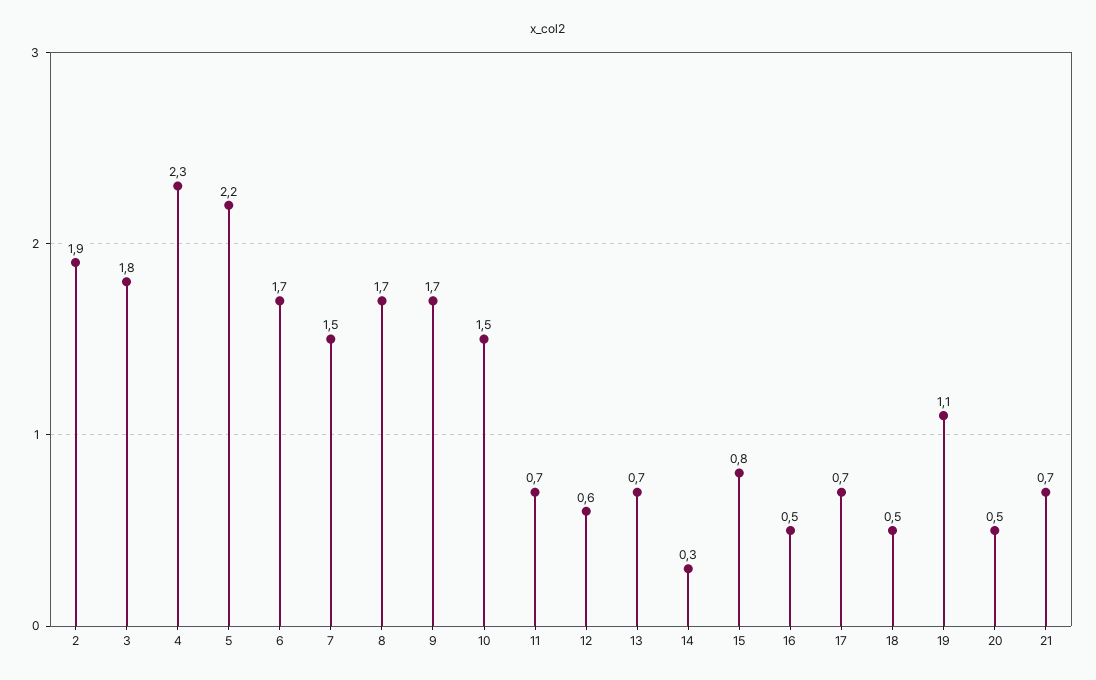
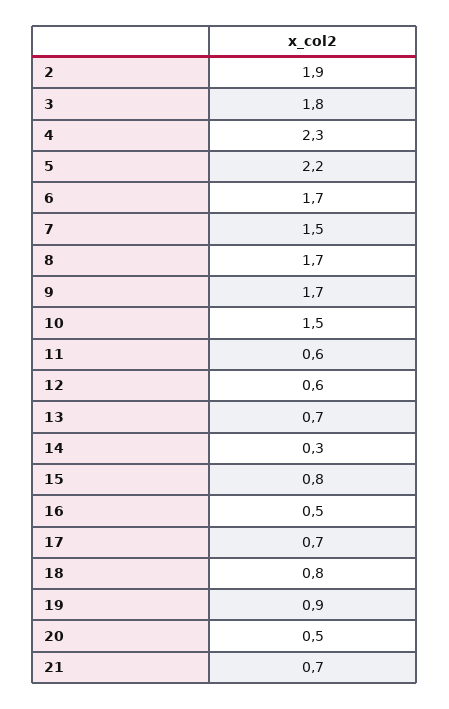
11: 0.7 -> 0.6
18: 0.5 -> 0.8
19: 1.1 -> 0.9

